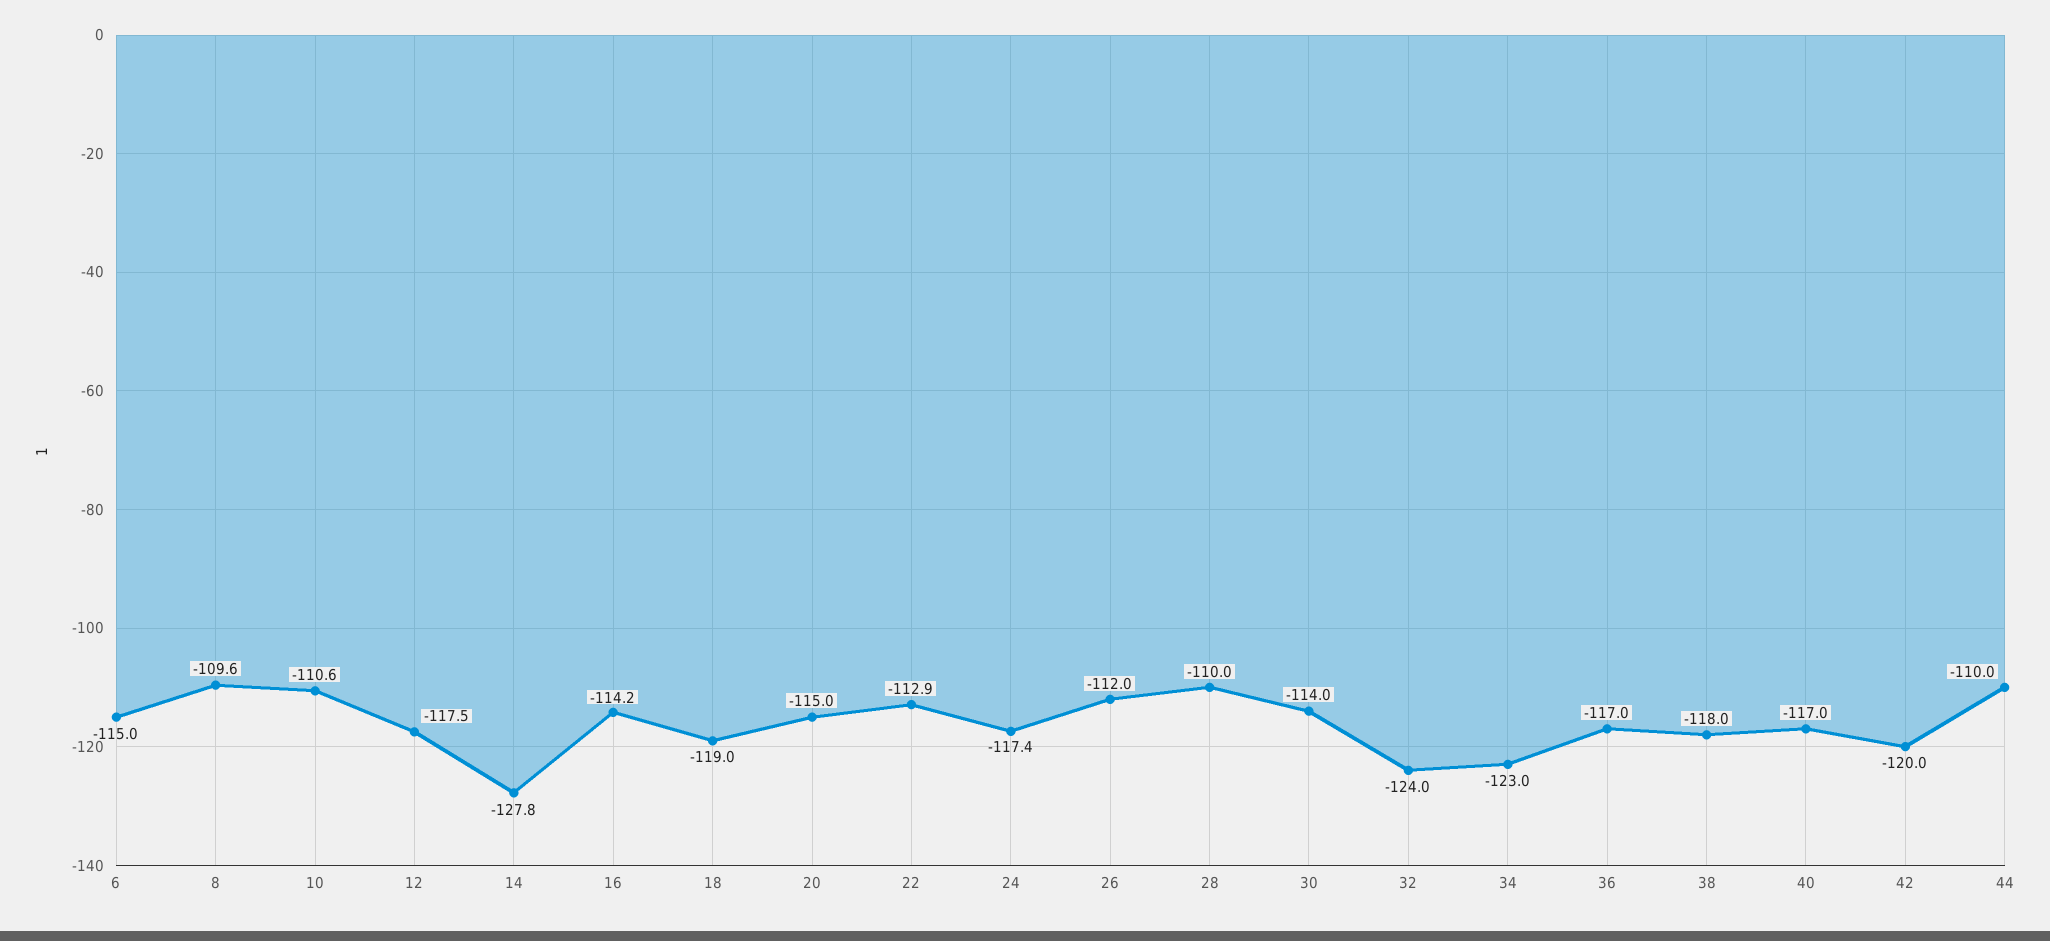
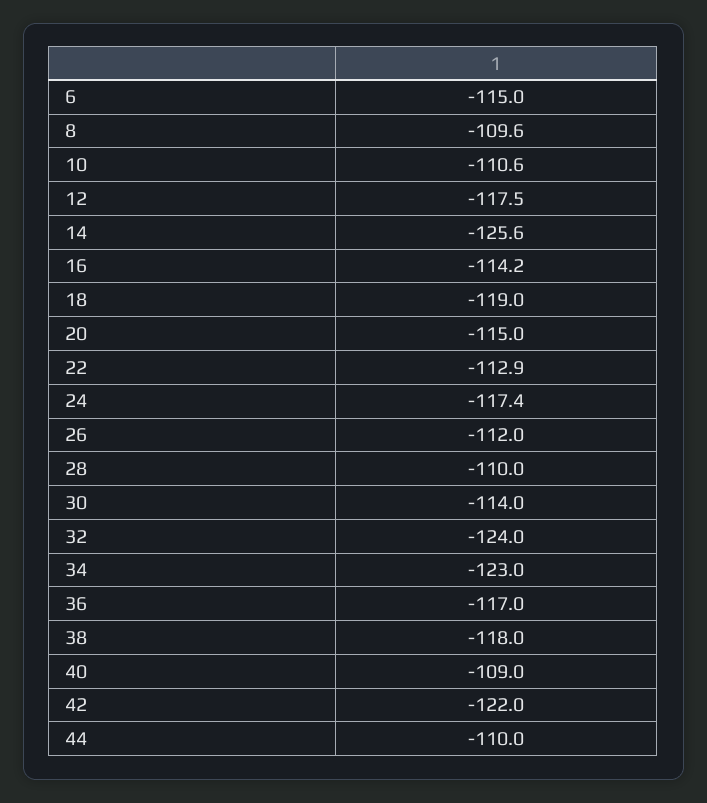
14: -127.8 -> -125.6
40: -117 -> -109
42: -120 -> -122

